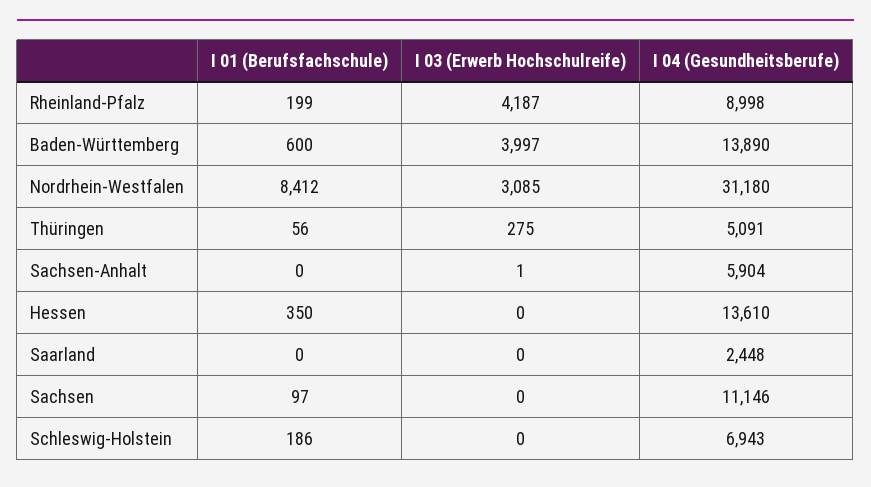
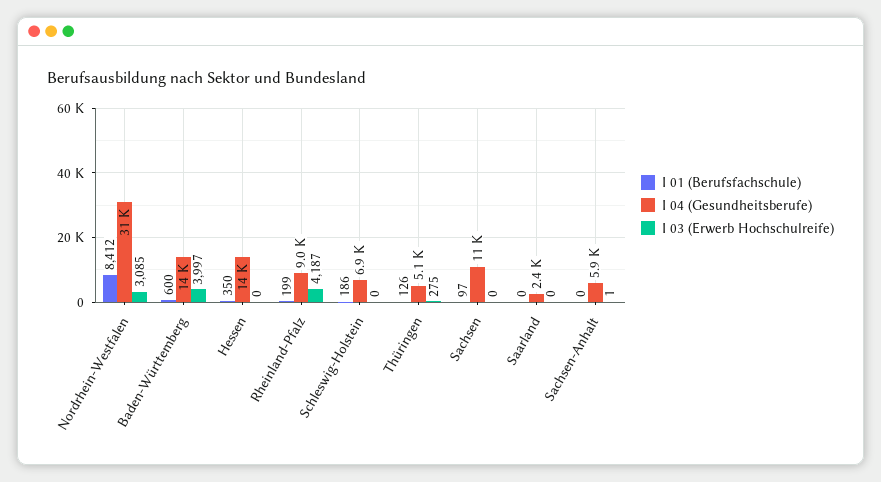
I 01 (Berufsfachschule), Thüringen: 56 -> 126

